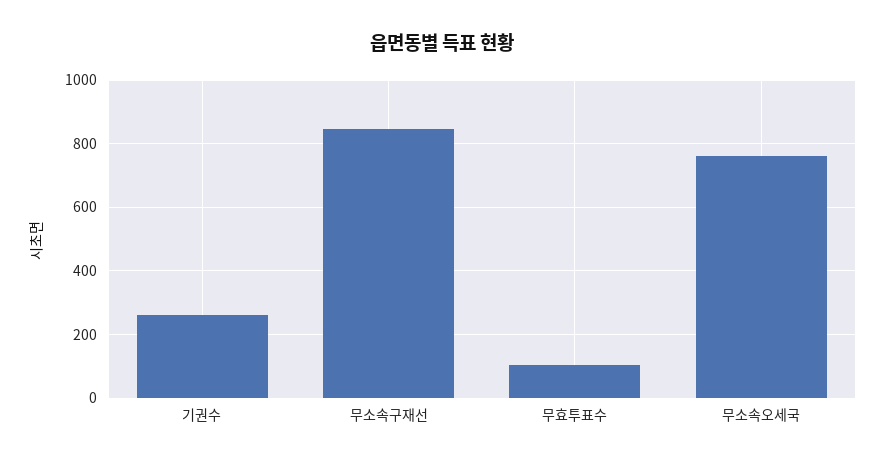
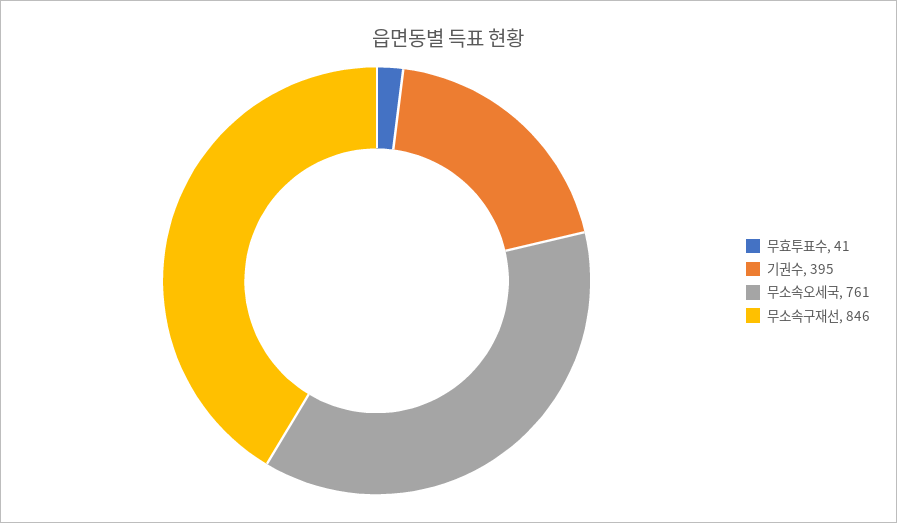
기권수: 260 -> 395
무효투표수: 100 -> 41

